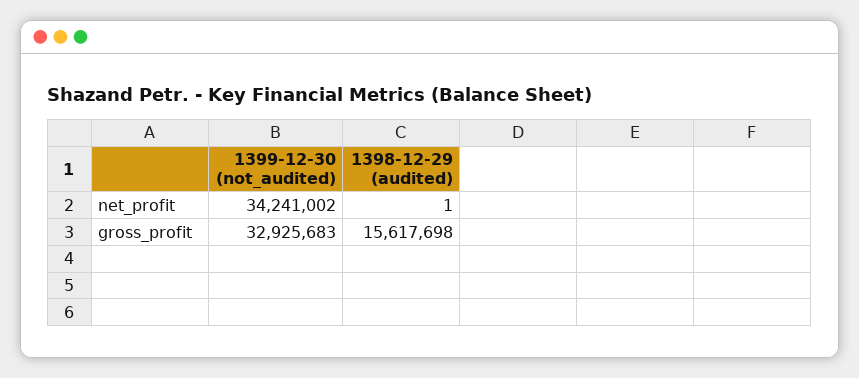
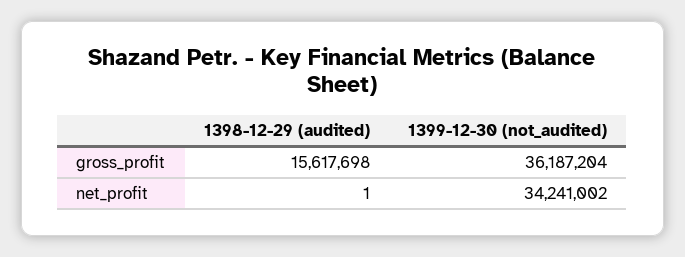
1399-12-30 (not_audited), gross_profit: 32925683 -> 36187204

